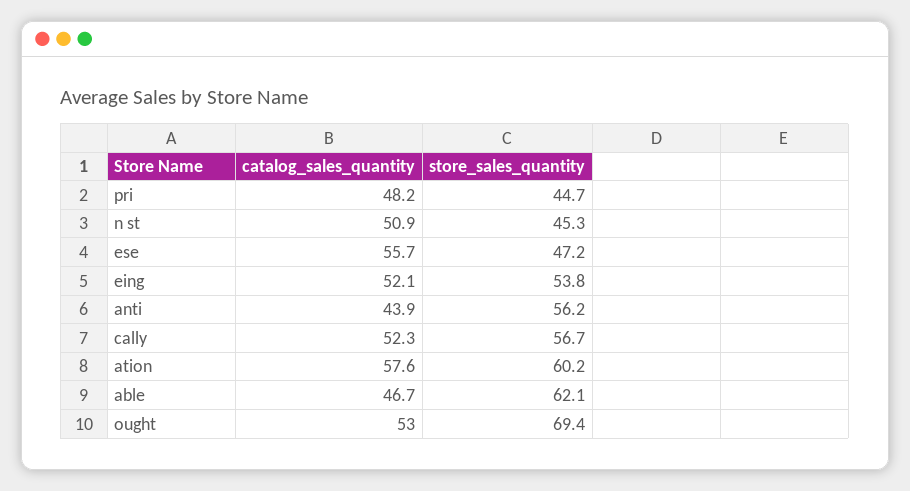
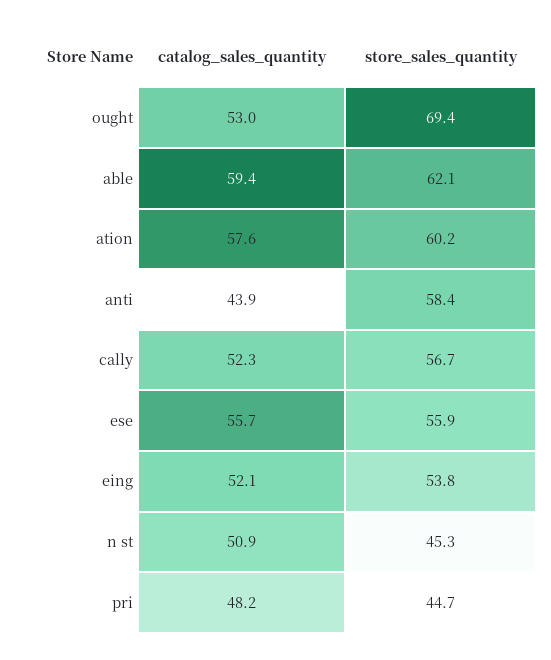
store_sales_quantity, ese: 47.2 -> 55.9
store_sales_quantity, anti: 56.2 -> 58.4
catalog_sales_quantity, able: 46.7 -> 59.4

